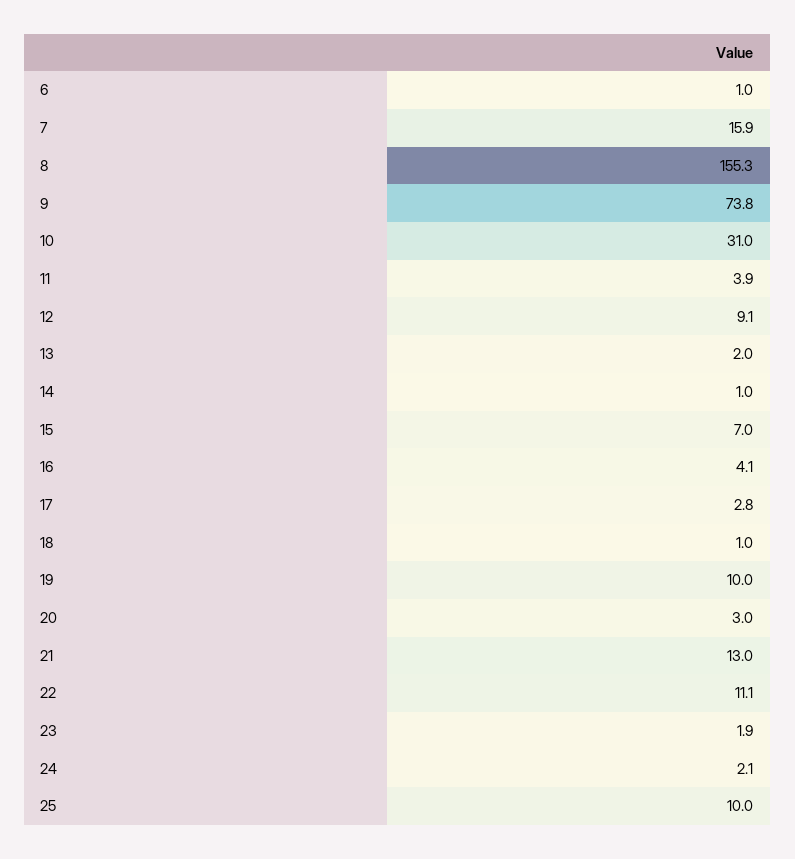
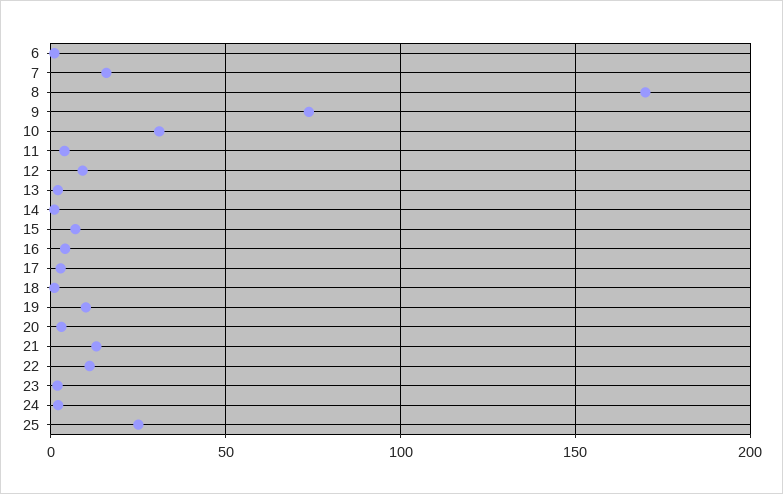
8: 155.3 -> 170
25: 10 -> 25

